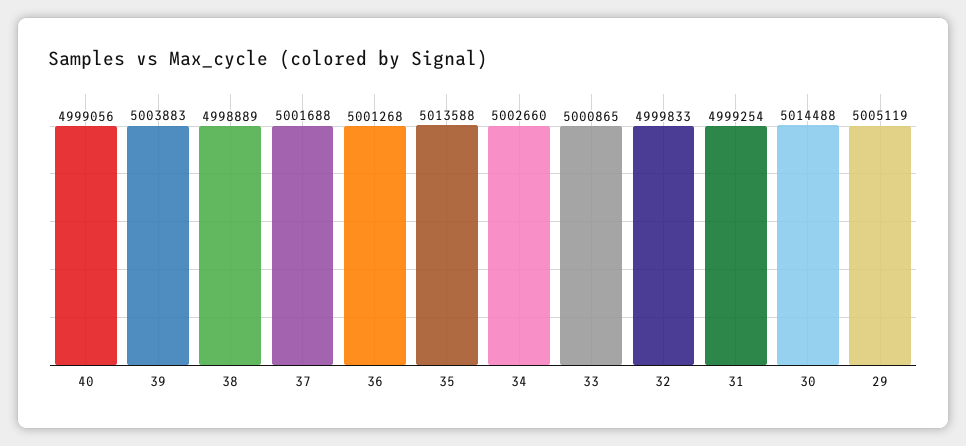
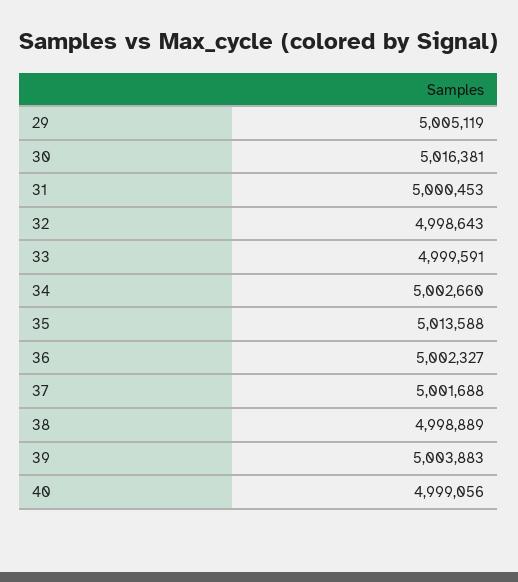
36: 5001268 -> 5002327
33: 5000865 -> 4999591
32: 4999833 -> 4998643
31: 4999254 -> 5000453
30: 5014488 -> 5016381

